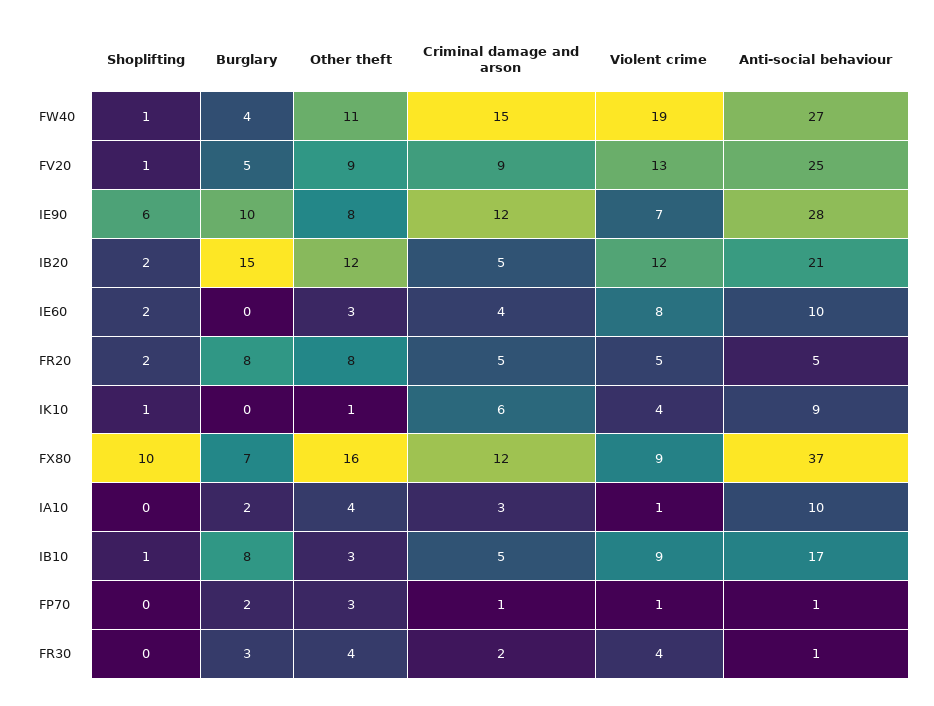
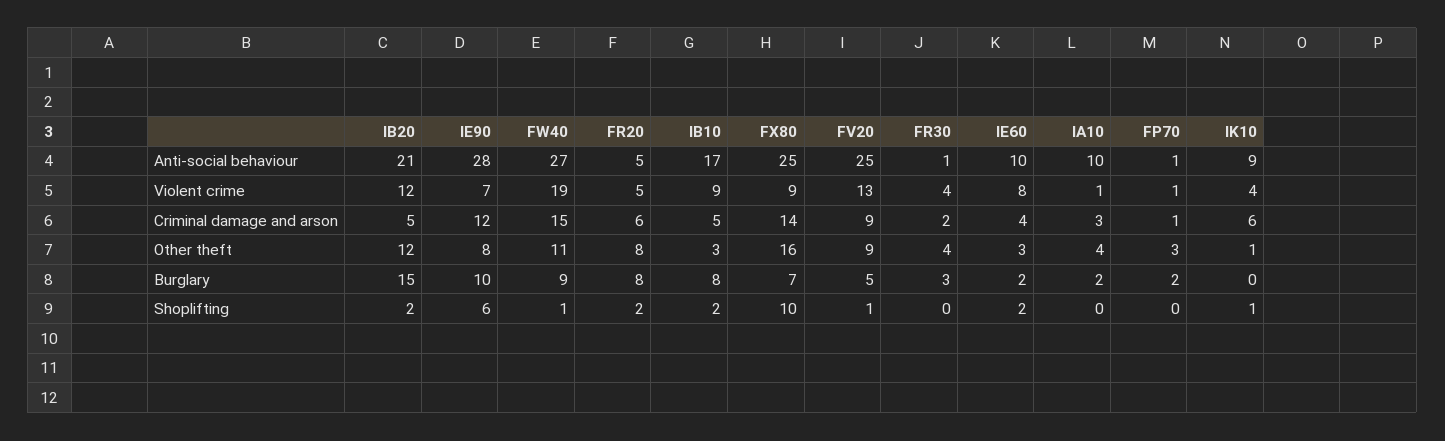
Burglary, FW40: 4 -> 9
Burglary, IE60: 0 -> 2
Criminal damage and arson, FR20: 5 -> 6
Criminal damage and arson, FX80: 12 -> 14
Anti-social behaviour, FX80: 37 -> 25
Shoplifting, IB10: 1 -> 2

